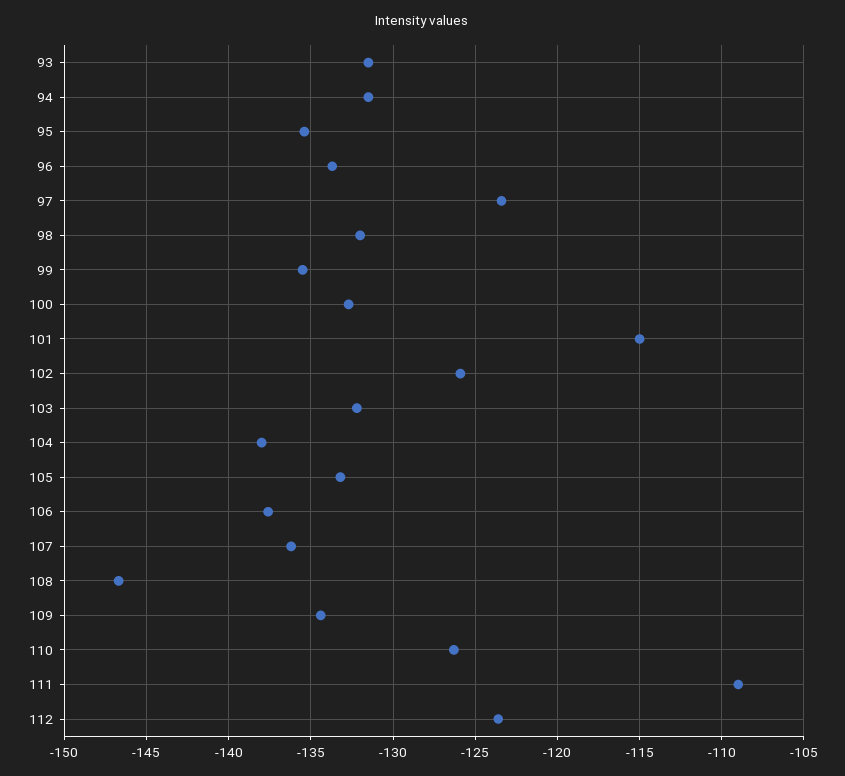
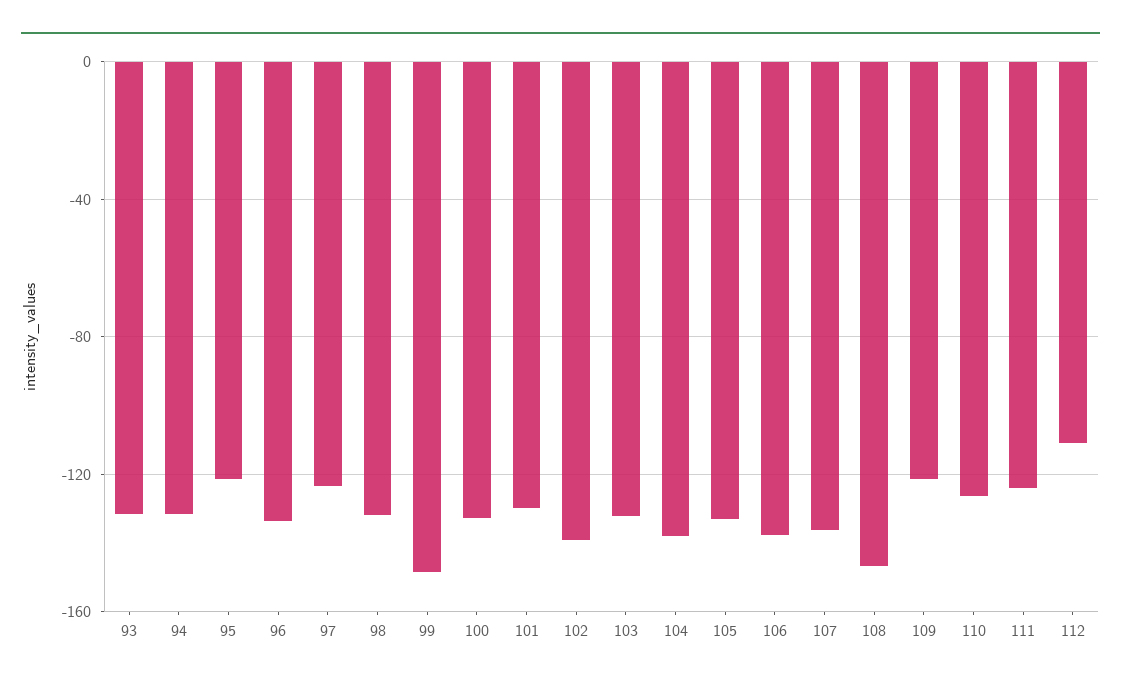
95: -135.5 -> -120
99: -135.5 -> -150
101: -115 -> -130
102: -126 -> -140
109: -134.5 -> -120
111: -109 -> -125
112: -123.5 -> -110

